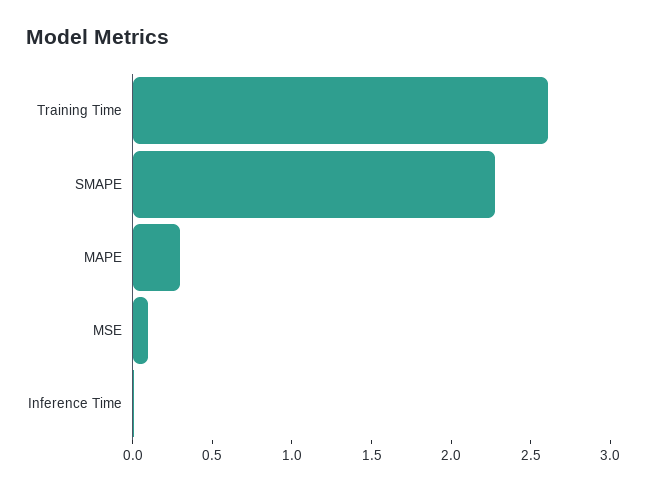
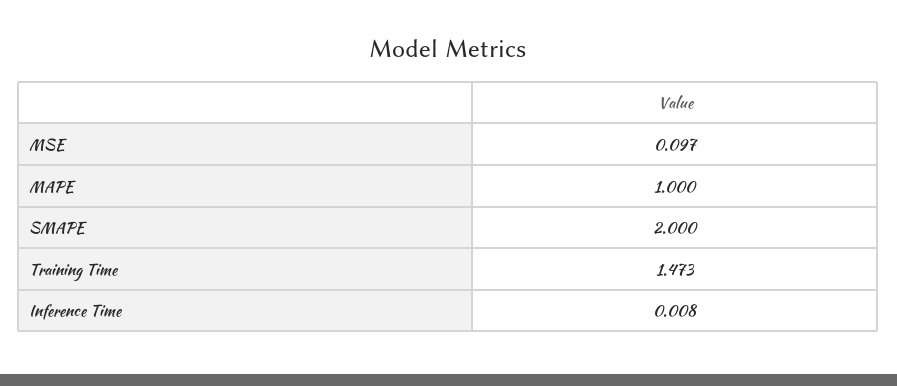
Training Time: 2.6 -> 1.473
SMAPE: 2.3 -> 2
MAPE: 0.3 -> 1

